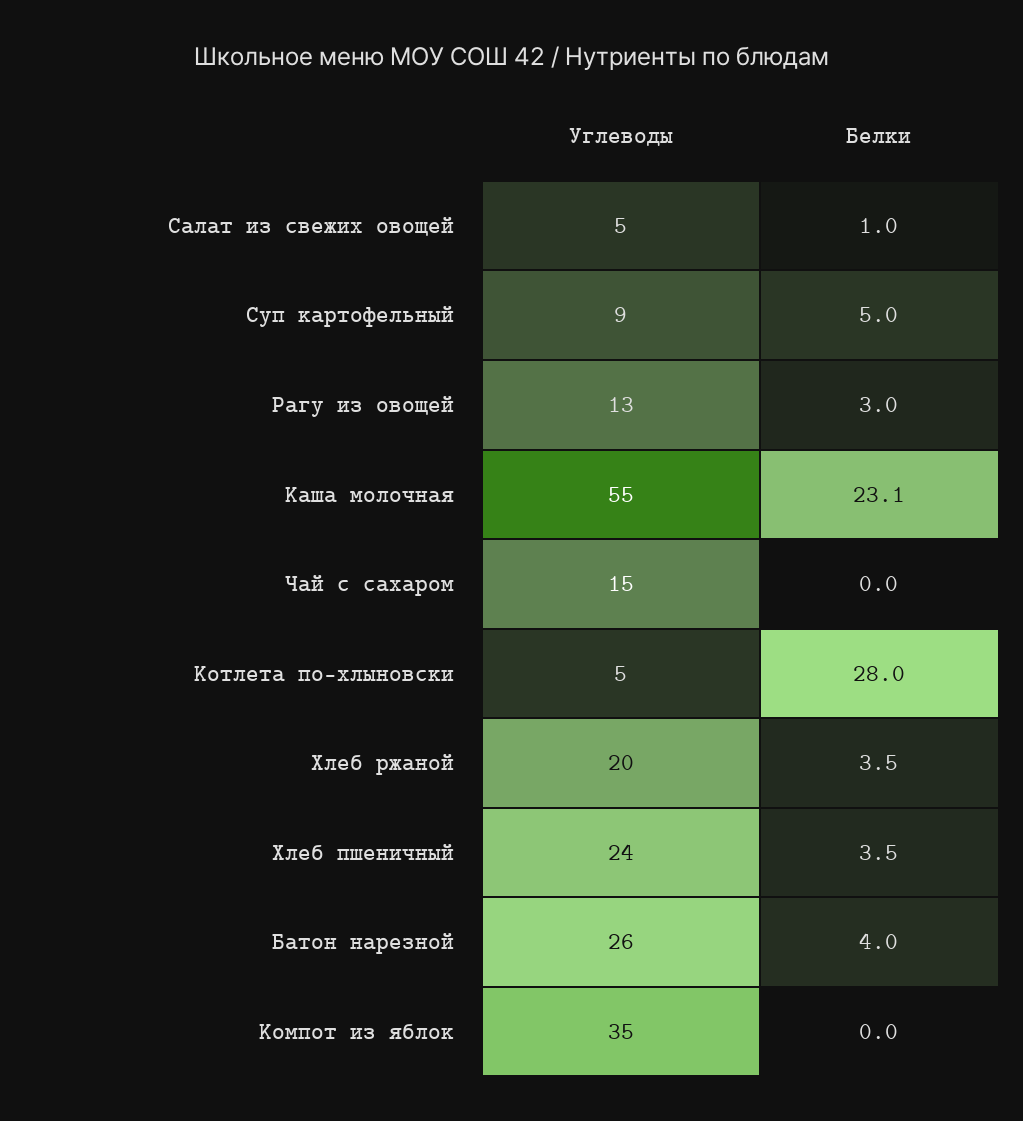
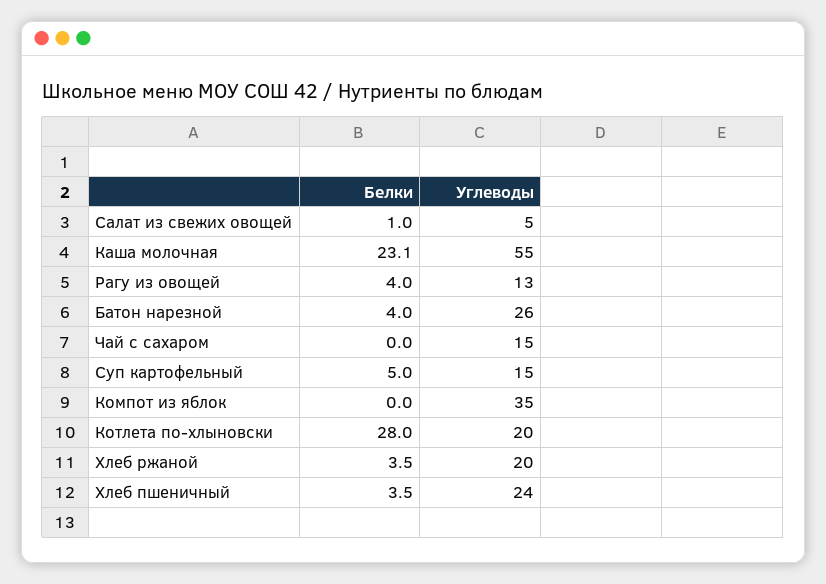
Углеводы, Суп картофельный: 9 -> 15
Белки, Рагу из овощей: 3 -> 4
Углеводы, Котлета по-хлыновски: 5 -> 20

